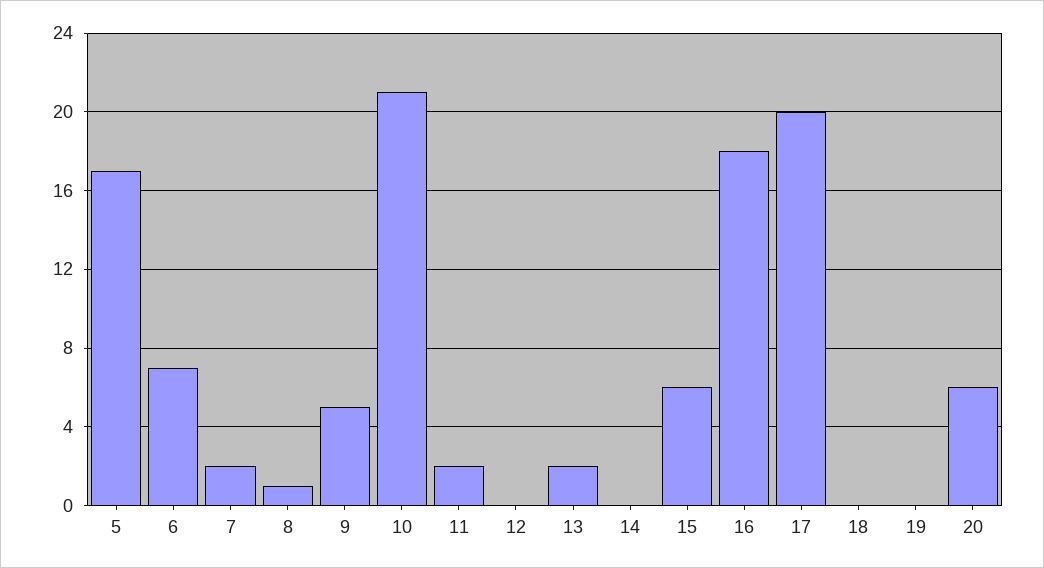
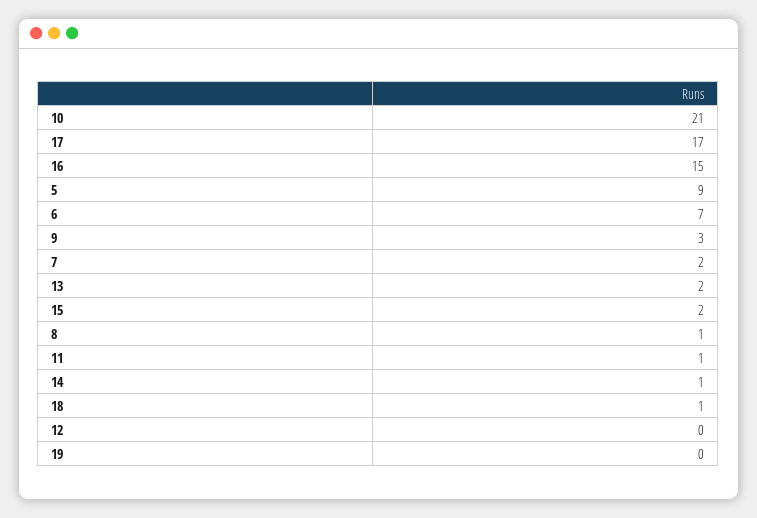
5: 17 -> 9
9: 5 -> 3
11: 2 -> 1
14: 0 -> 1
15: 6 -> 2
16: 18 -> 15
17: 20 -> 17
18: 0 -> 1
20: 6 -> none

